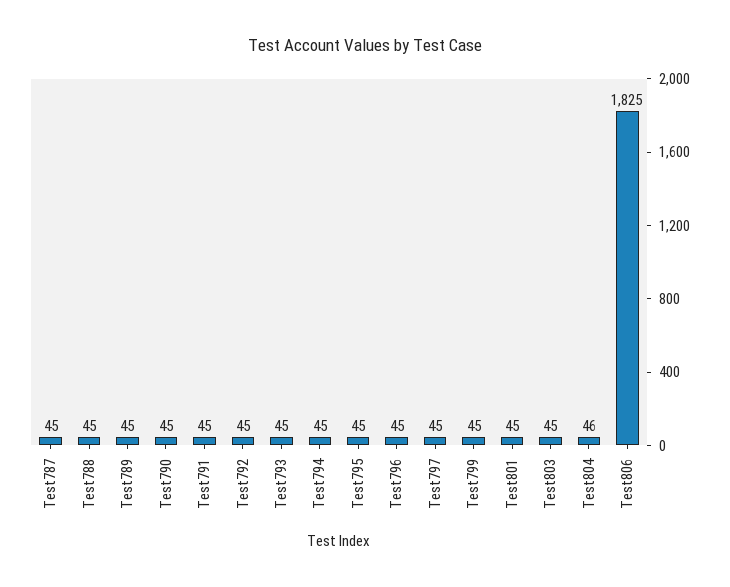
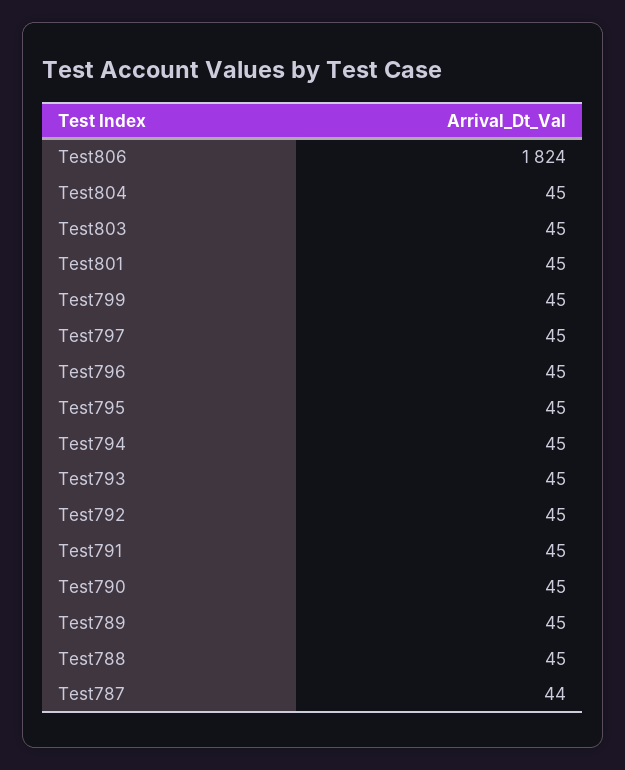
Test787: 45 -> 44
Test804: 46 -> 45
Test806: 1825 -> 1824

